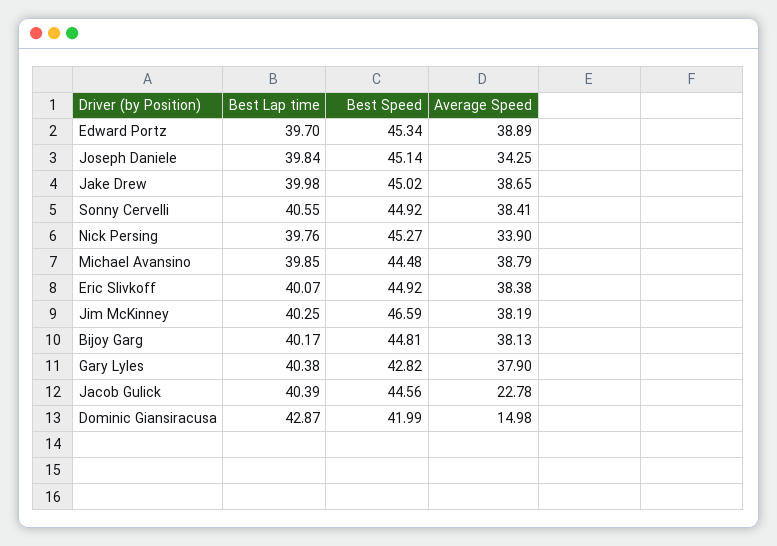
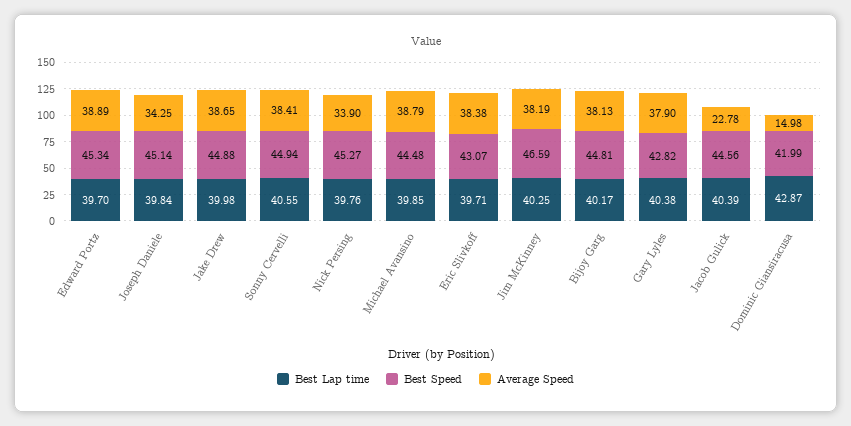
Best Speed, Jake Drew: 45.02 -> 44.88
Best Speed, Sonny Cervelli: 44.92 -> 44.94
Best Lap time, Eric Slivkoff: 40.07 -> 39.71
Best Speed, Eric Slivkoff: 44.92 -> 43.07

